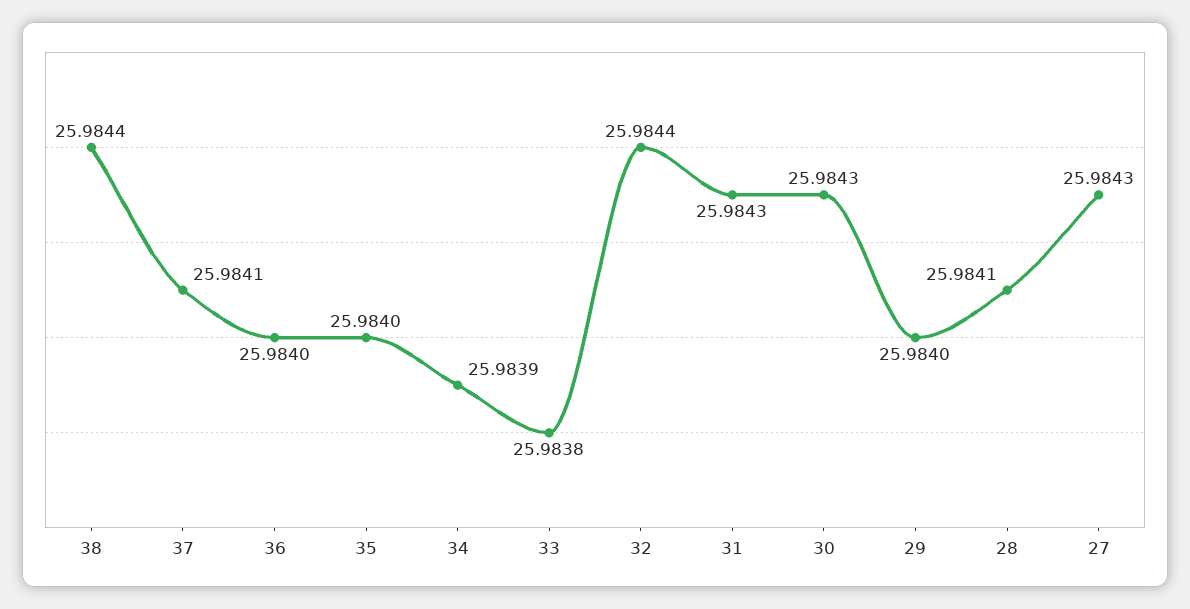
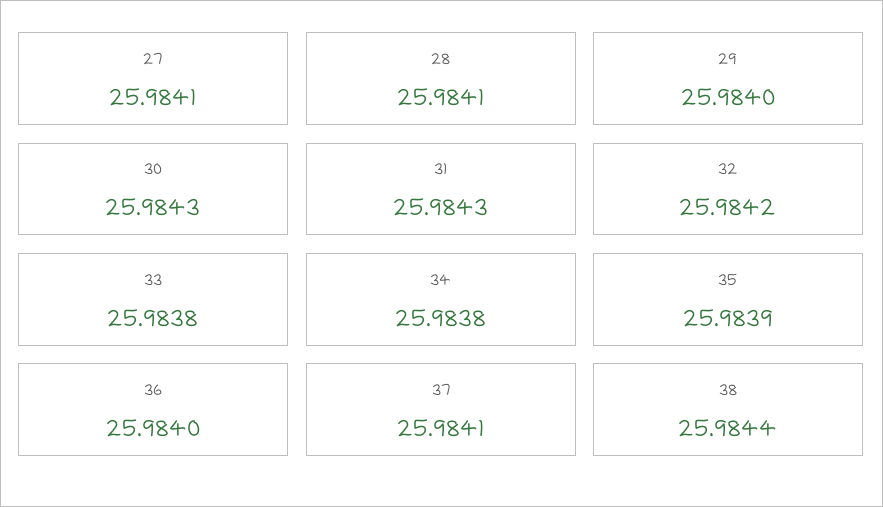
35: 25.984 -> 25.9839
34: 25.9839 -> 25.9838
32: 25.9844 -> 25.9842
27: 25.9843 -> 25.9841

